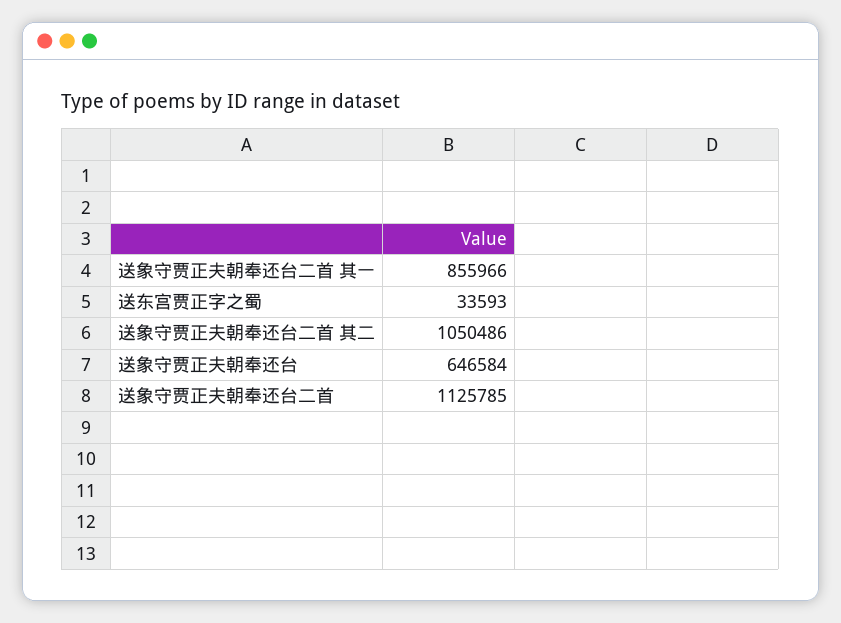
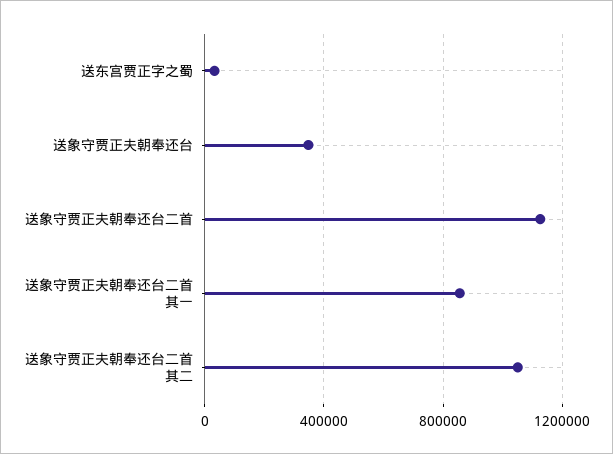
送象守贾正夫朝奉还台: 646584 -> 350000

